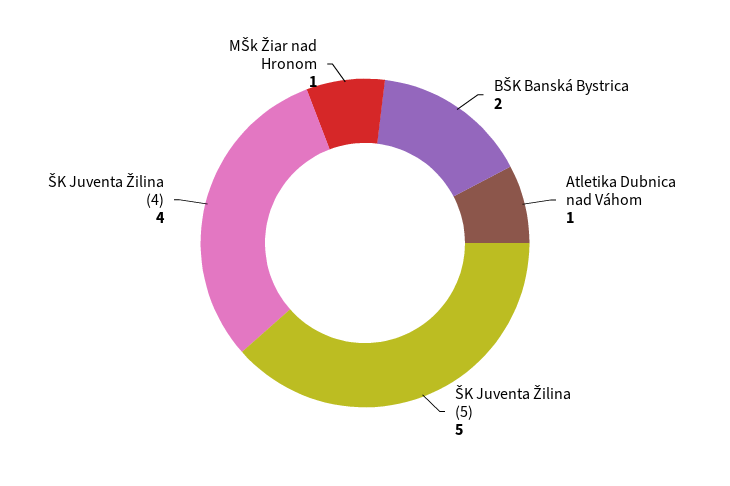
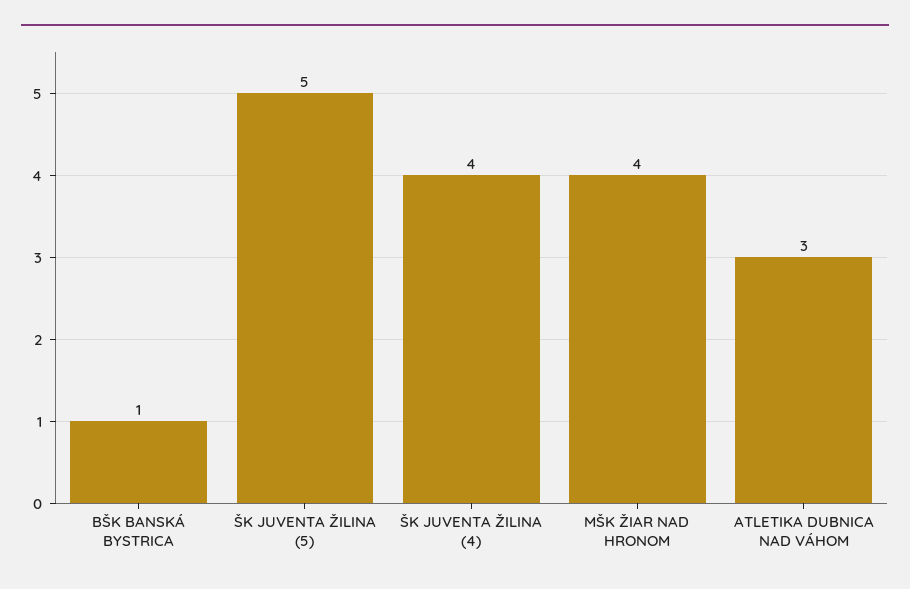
BŠK Banská Bystrica: 2 -> 1
Atletika Dubnica nad Váhom: 1 -> 3
MŠk Žiar nad Hronom: 1 -> 4

